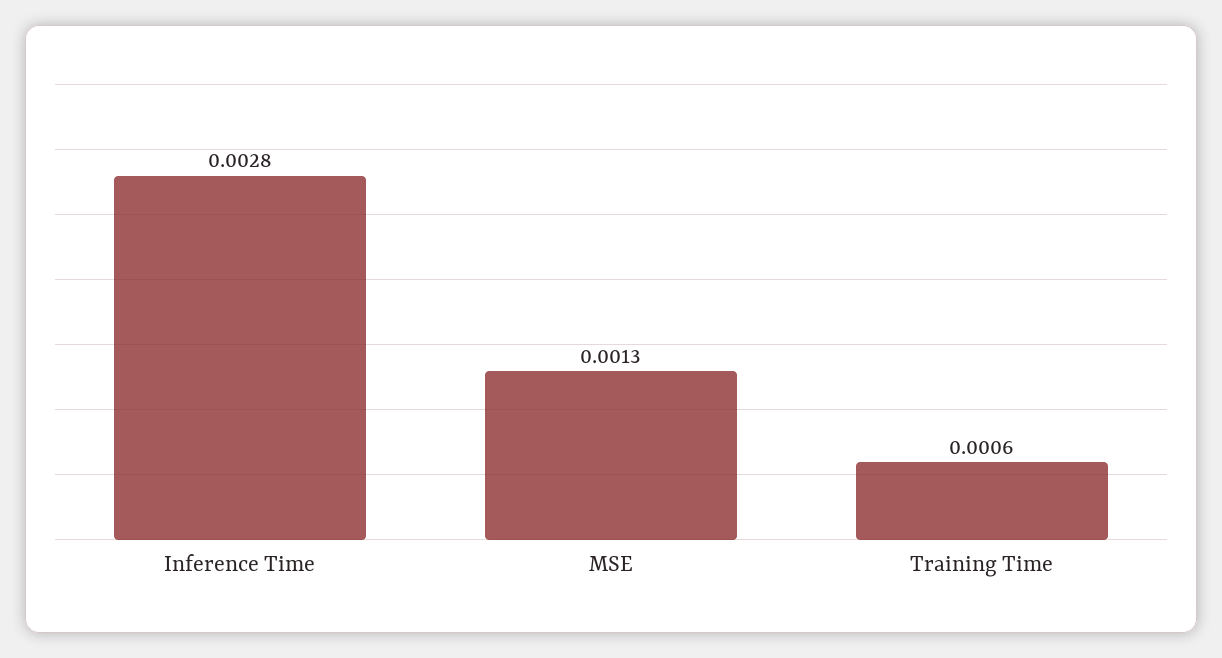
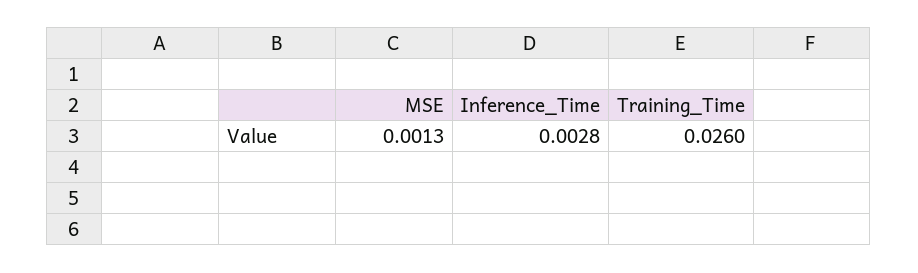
Training Time: 0.0006 -> 0.026

